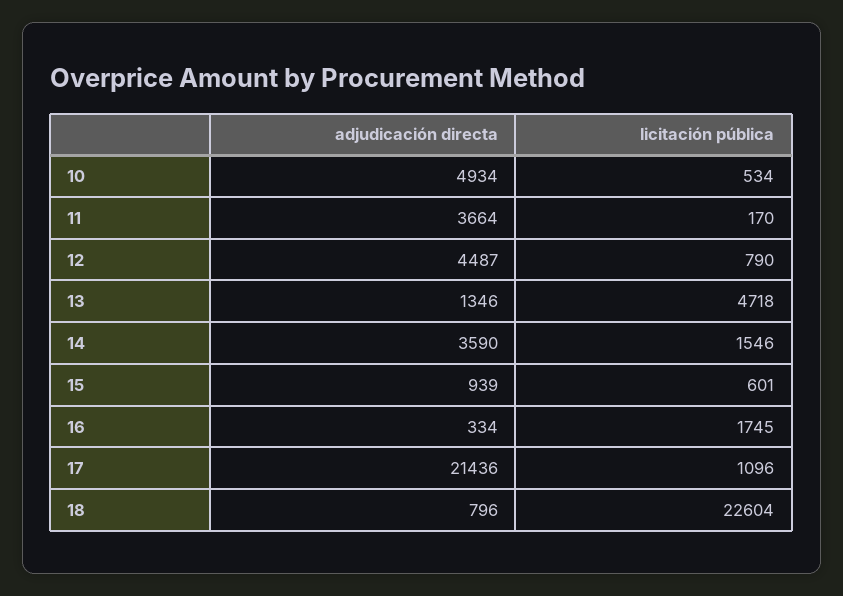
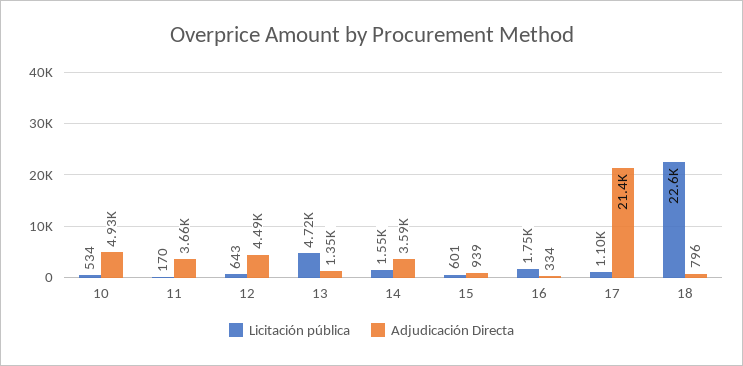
licitación pública, 12: 790 -> 643

